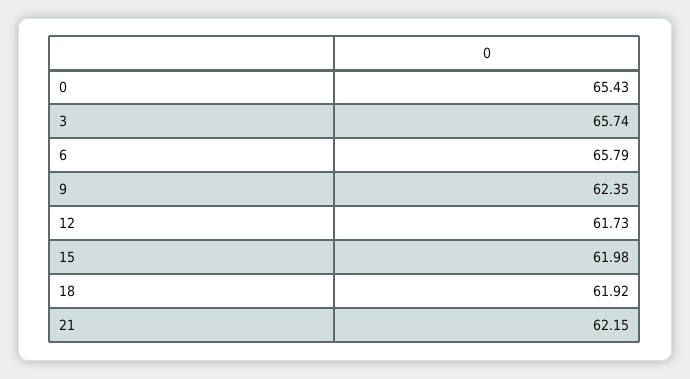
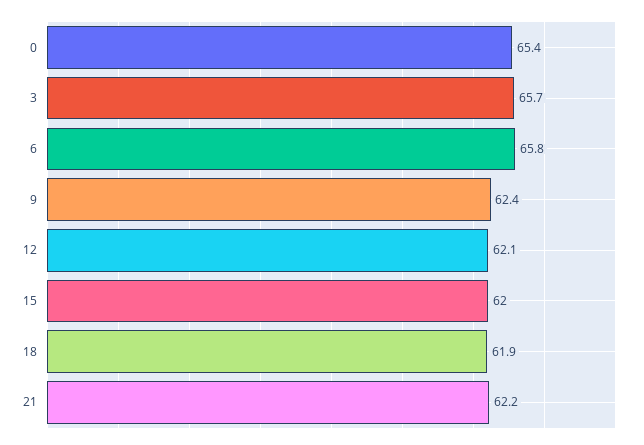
12: 61.73 -> 62.1

